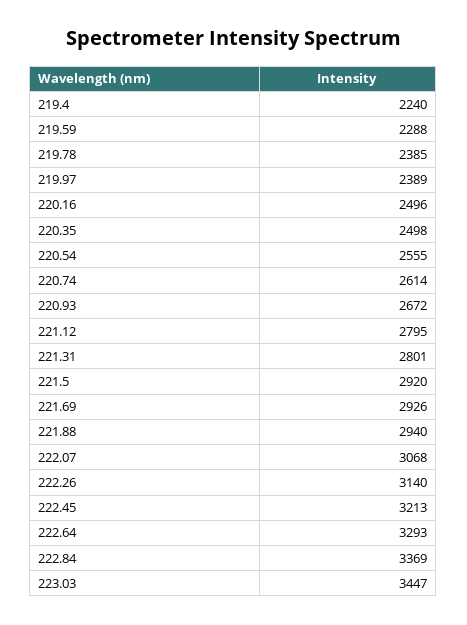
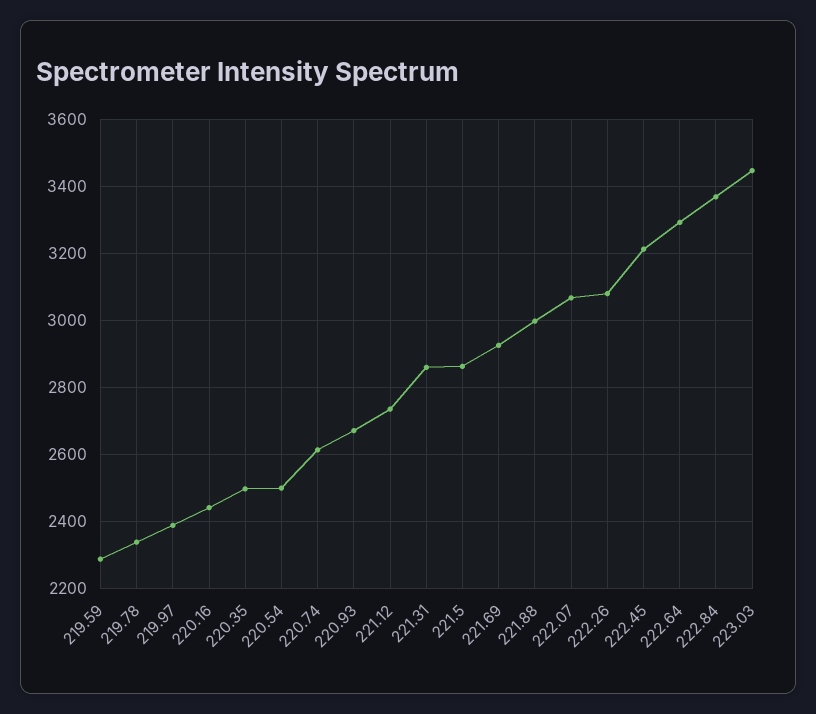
219.4: 2240 -> none
219.78: 2385 -> 2340
220.16: 2496 -> 2440
220.54: 2555 -> 2500
221.12: 2795 -> 2740
221.31: 2801 -> 2860
221.5: 2920 -> 2860
221.88: 2940 -> 3000
222.26: 3140 -> 3080

